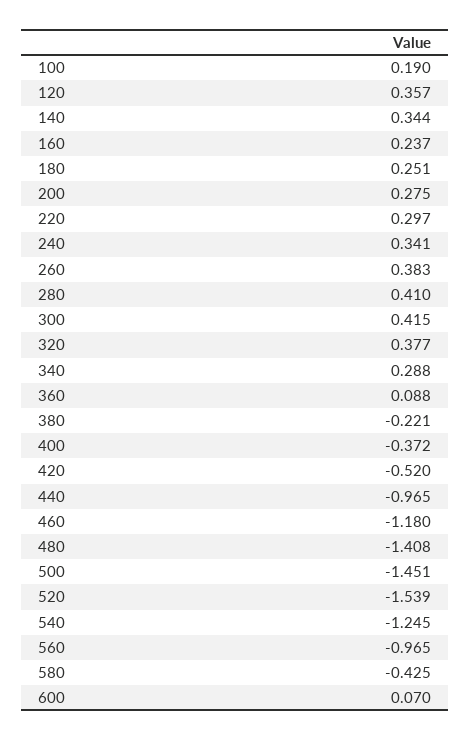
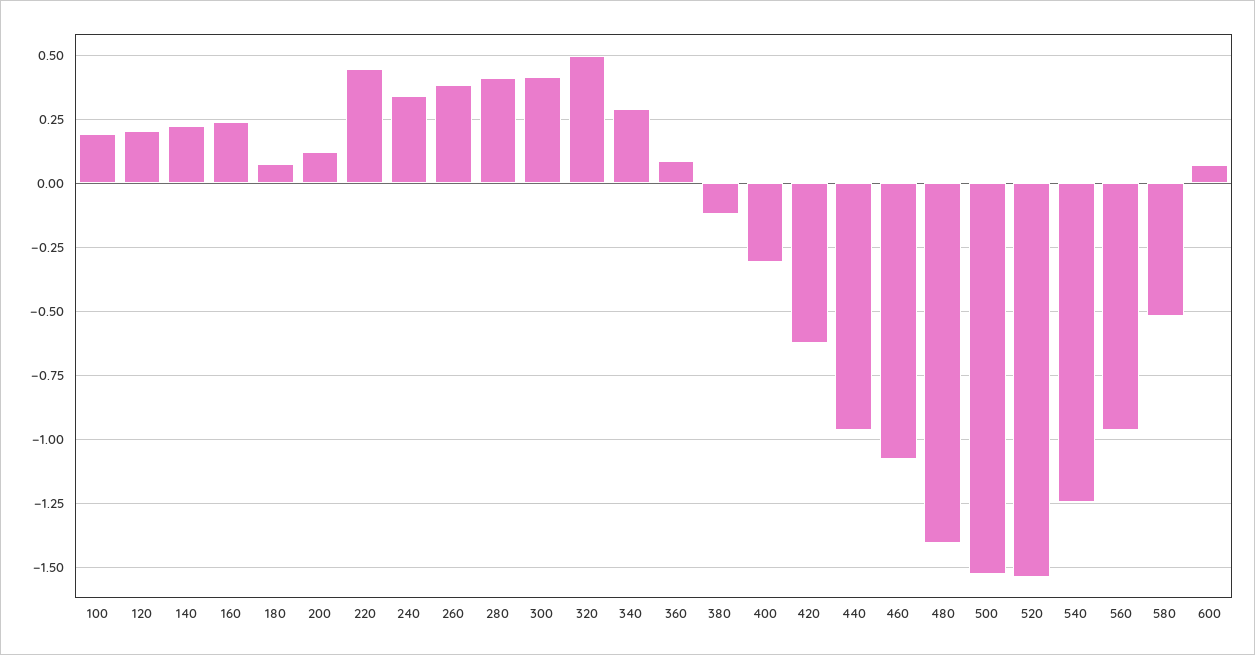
120: 0.357 -> 0.2
140: 0.344 -> 0.225
180: 0.251 -> 0.075
200: 0.275 -> 0.125
220: 0.297 -> 0.45
320: 0.377 -> 0.5
380: -0.221 -> -0.125
400: -0.372 -> -0.3
420: -0.52 -> -0.625
460: -1.18 -> -1.075
500: -1.451 -> -1.525
580: -0.425 -> -0.525

